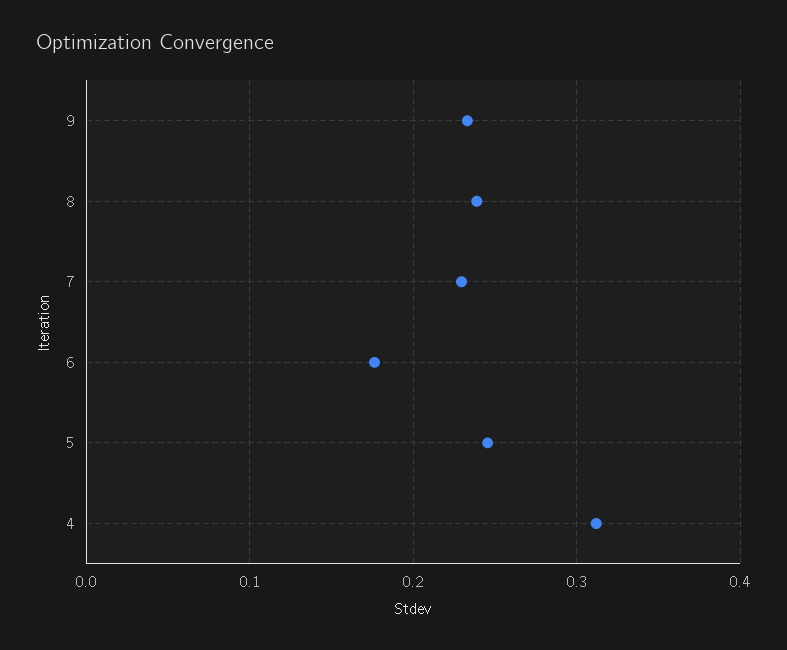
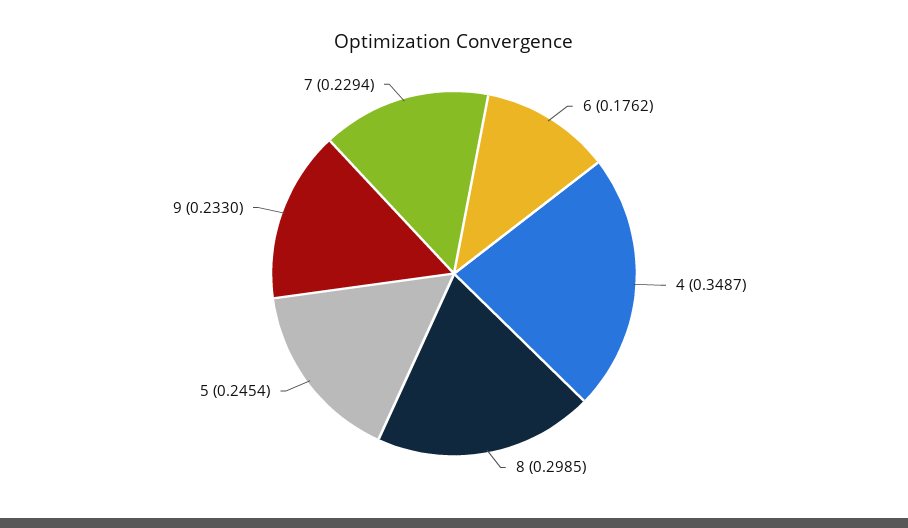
8: 0.24 -> 0.2985
4: 0.31 -> 0.3487

